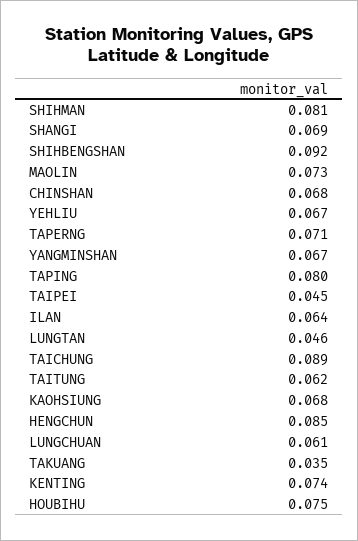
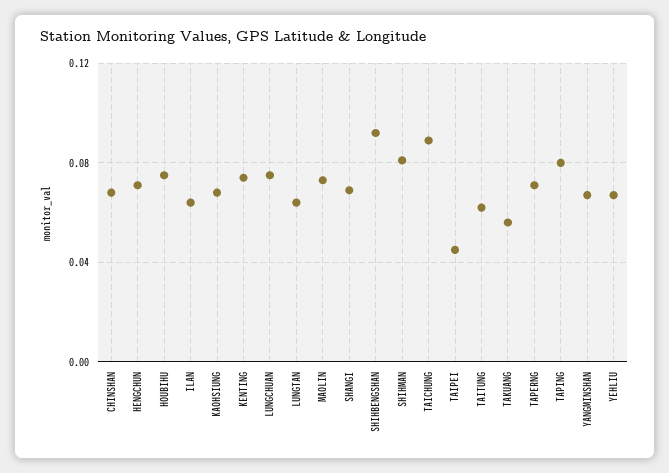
LUNGTAN: 0.046 -> 0.065
HENGCHUN: 0.085 -> 0.07
LUNGCHUAN: 0.061 -> 0.075
TAKUANG: 0.035 -> 0.055

